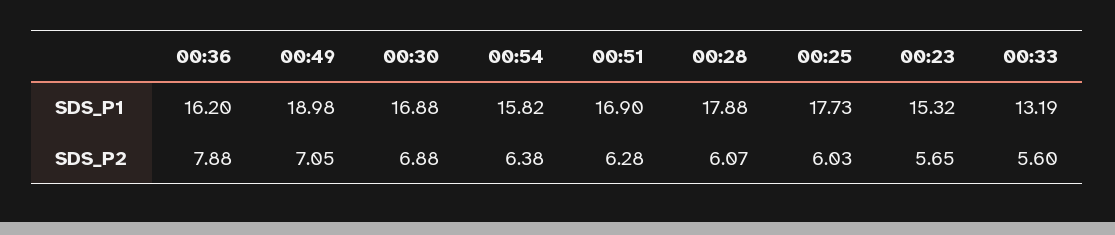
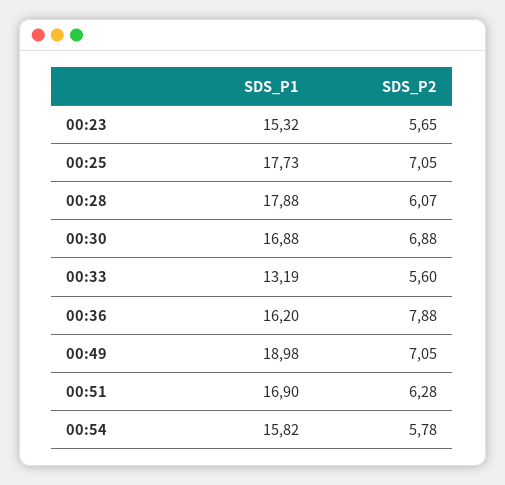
00:54, SDS_P2: 6.38 -> 5.78
00:25, SDS_P2: 6.03 -> 7.05

